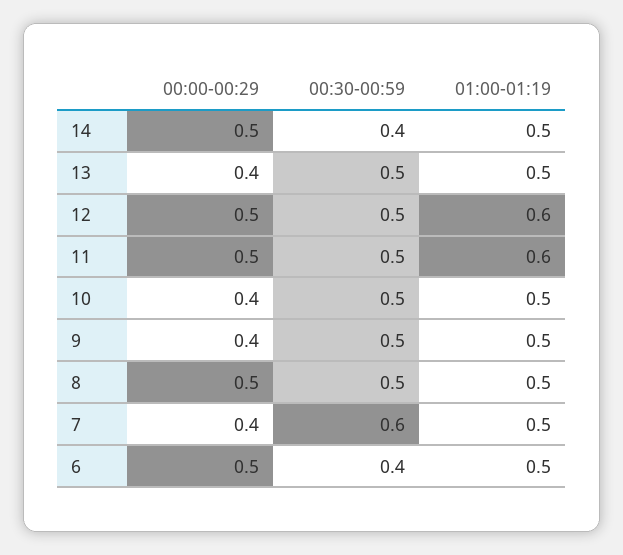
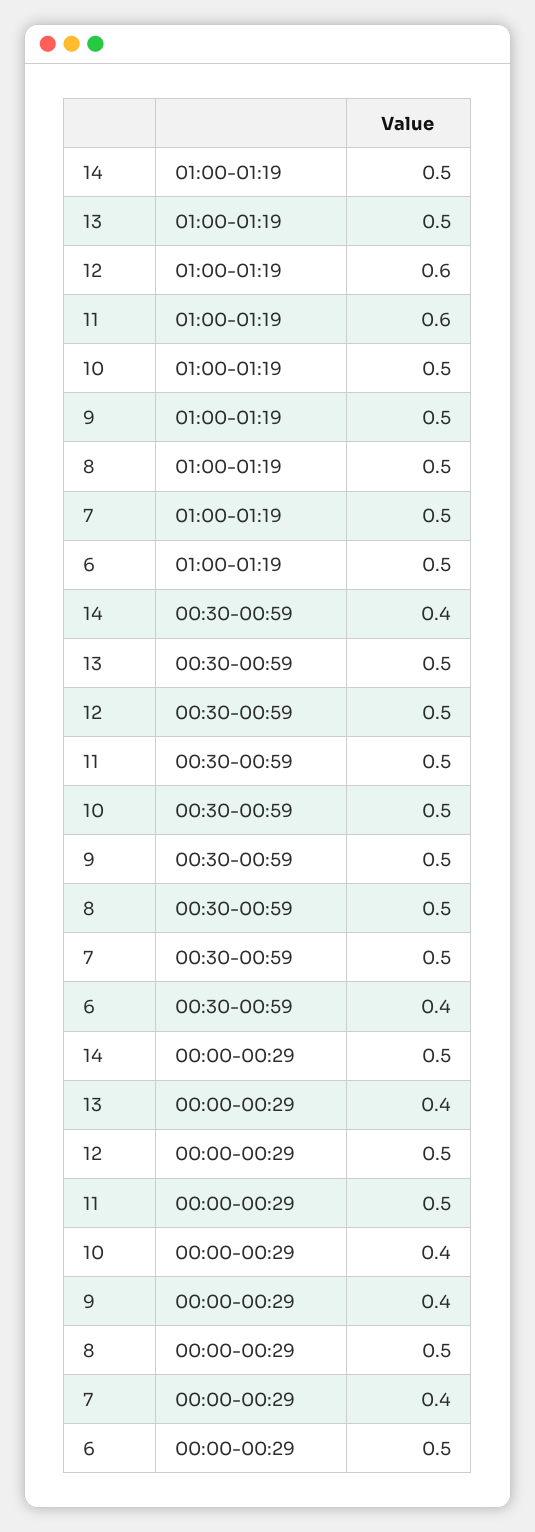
00:30-00:59, 7: 0.6 -> 0.5

